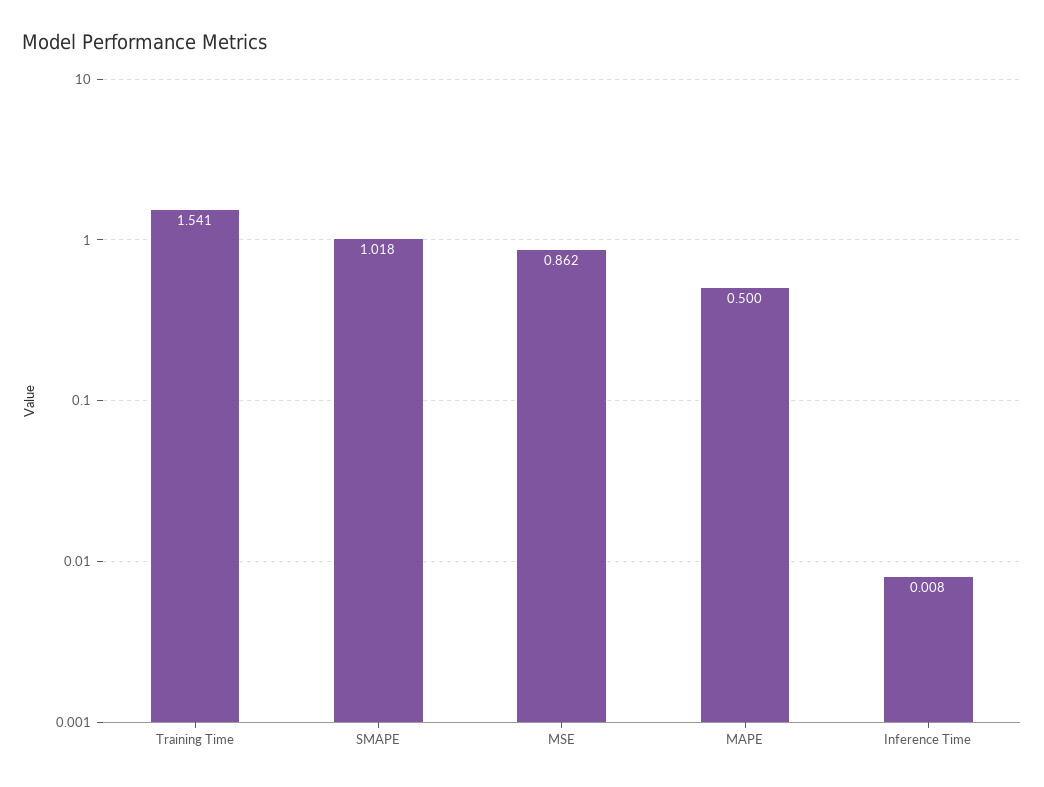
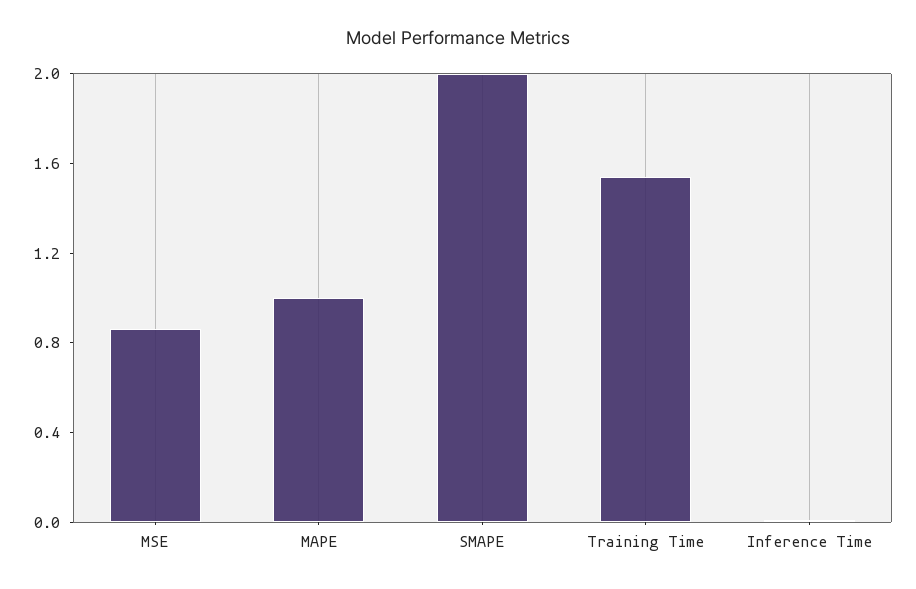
SMAPE: 1.018 -> 2
MAPE: 0.5 -> 1

